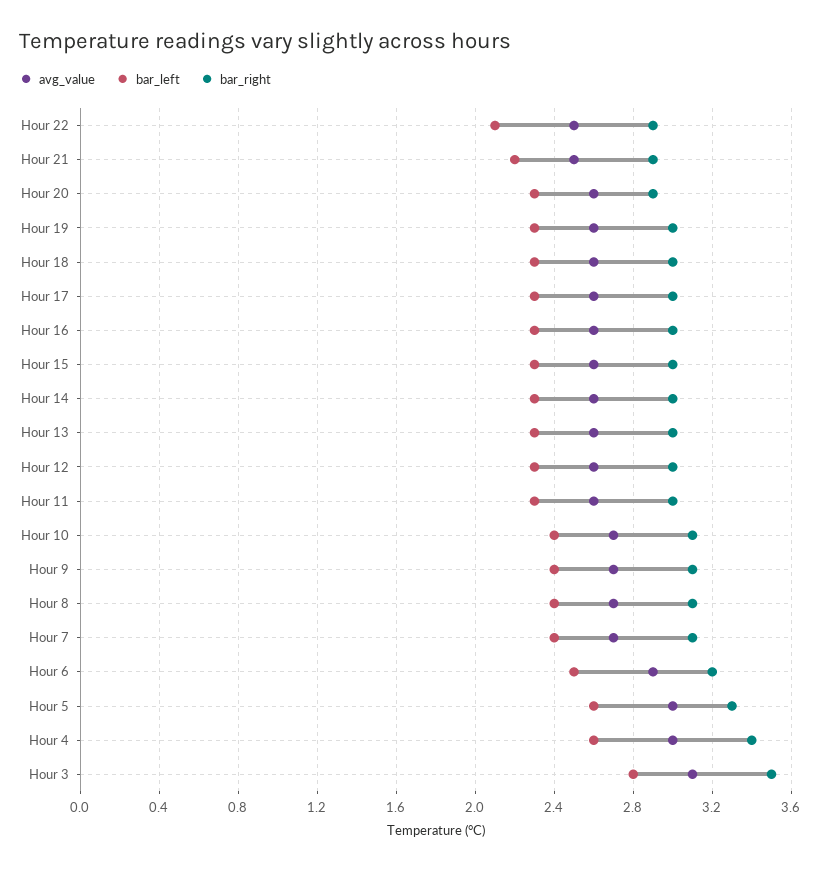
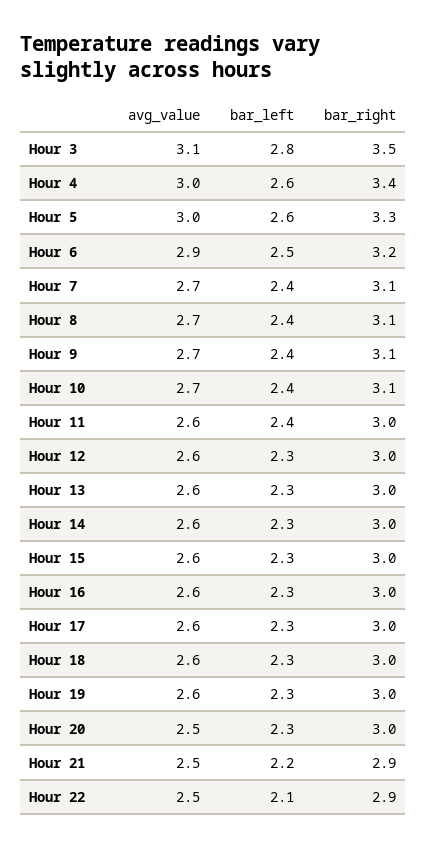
avg_value, Hour 20: 2.6 -> 2.5
bar_right, Hour 20: 2.9 -> 3
bar_left, Hour 11: 2.3 -> 2.4

